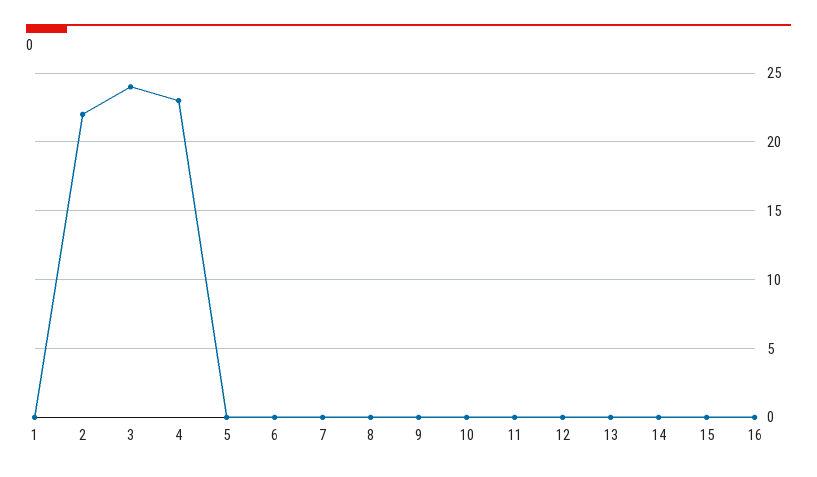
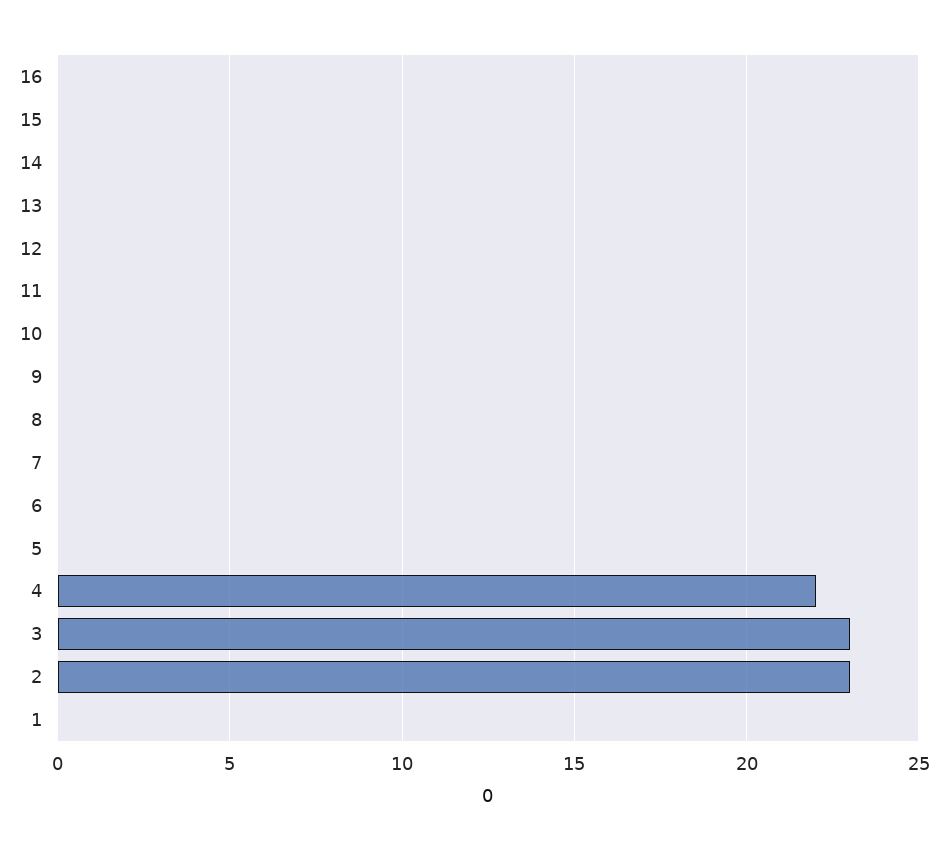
2: 22 -> 23
3: 24 -> 23
4: 23 -> 22

